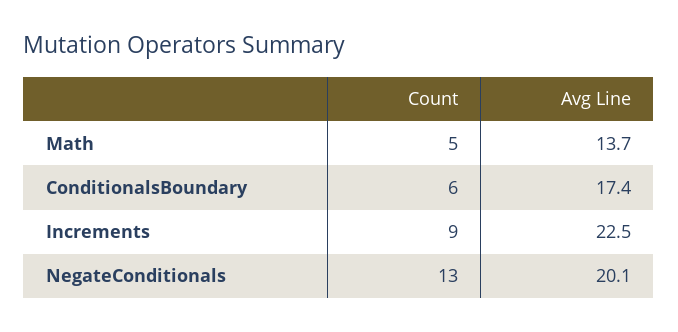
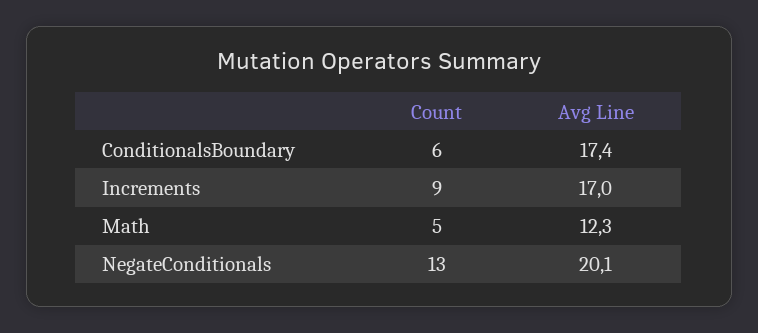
Avg Line, Math: 13.7 -> 12.3
Avg Line, Increments: 22.5 -> 17

